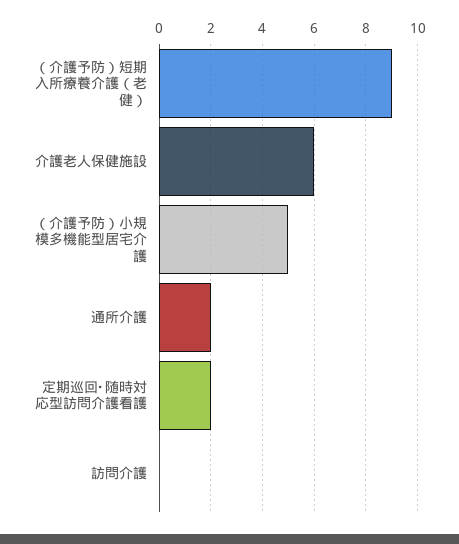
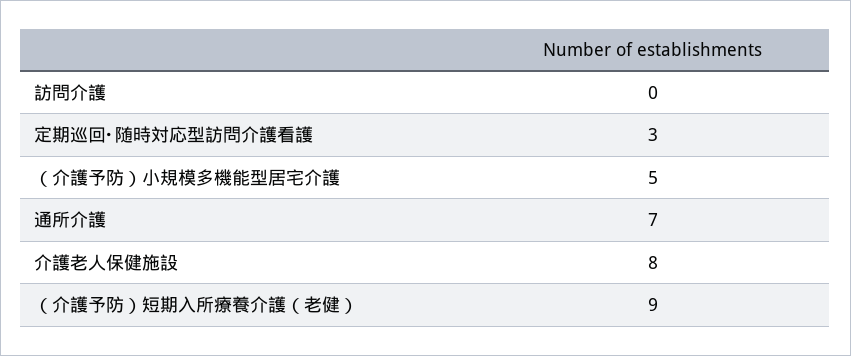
介護老人保健施設: 6 -> 8
通所介護: 2 -> 7
定期巡回･随時対応型訪問介護看護: 2 -> 3

